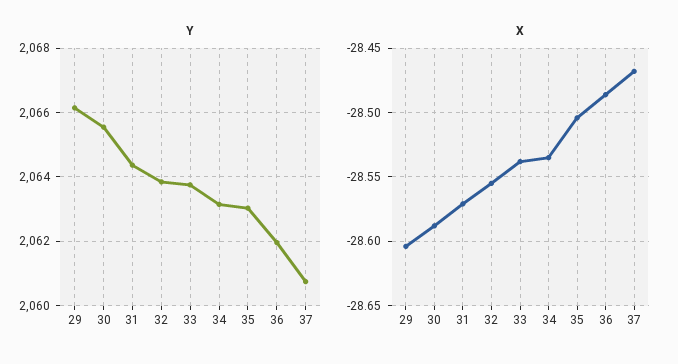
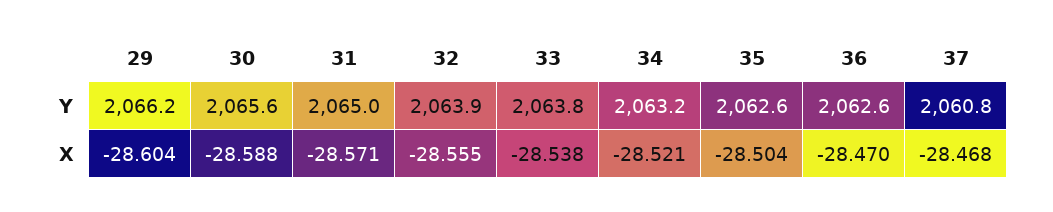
Y, 31: 2064.4 -> 2065
Y, 35: 2063 -> 2062.6
Y, 36: 2062 -> 2062.6
X, 34: -28.535 -> -28.521
X, 36: -28.485 -> -28.47

